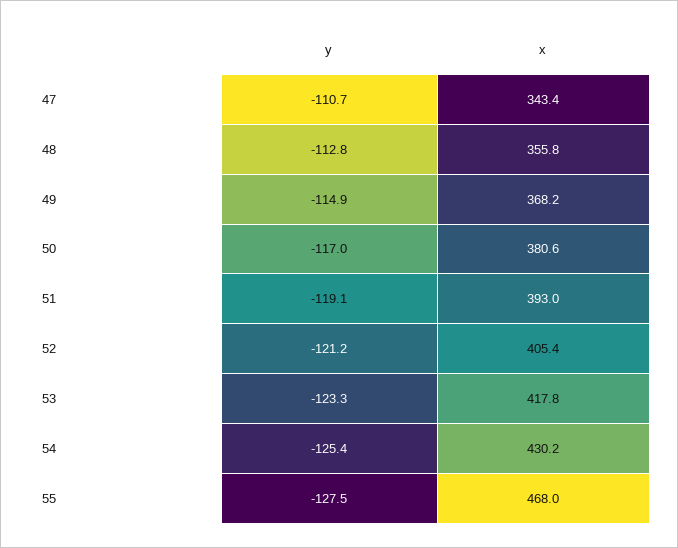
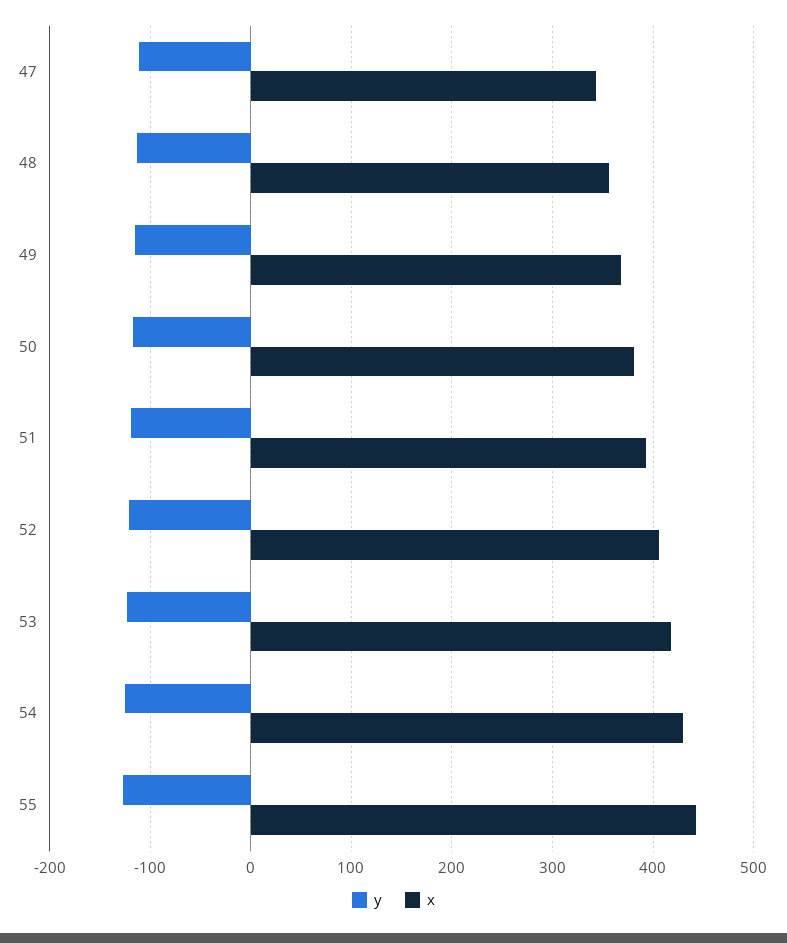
x, 55: 468 -> 440

